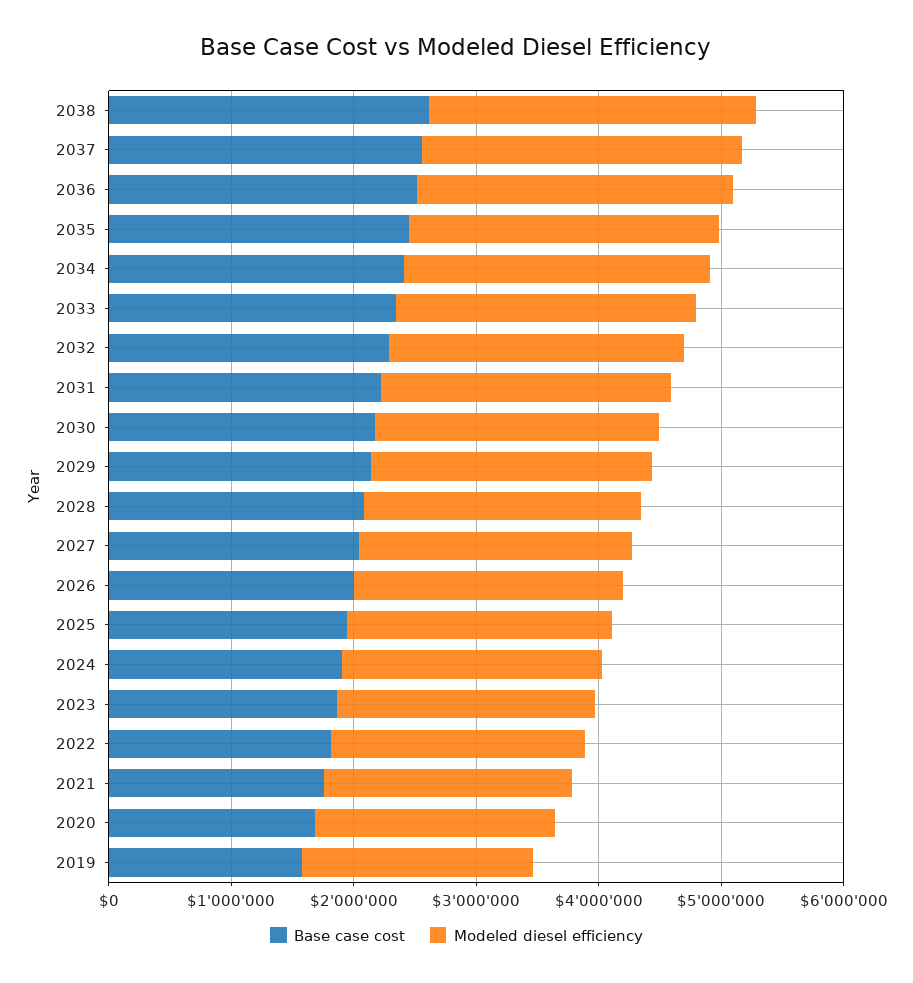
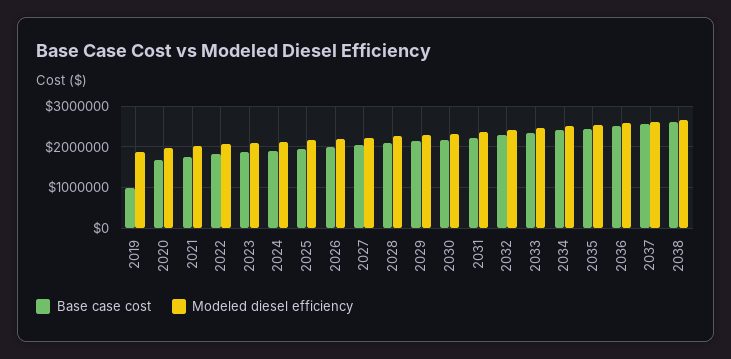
Base case cost, 2019: 1600000 -> 1000000

